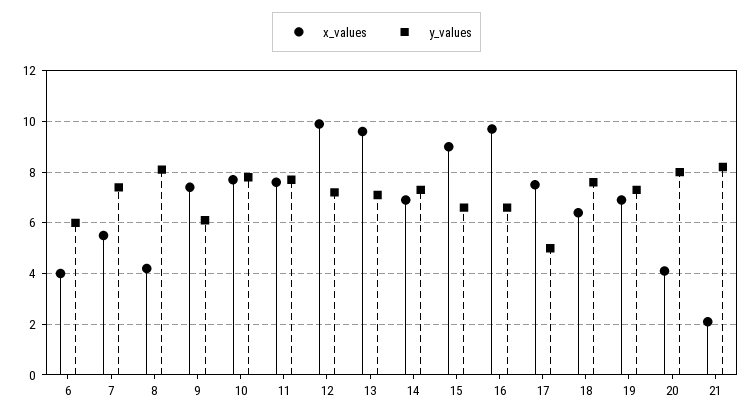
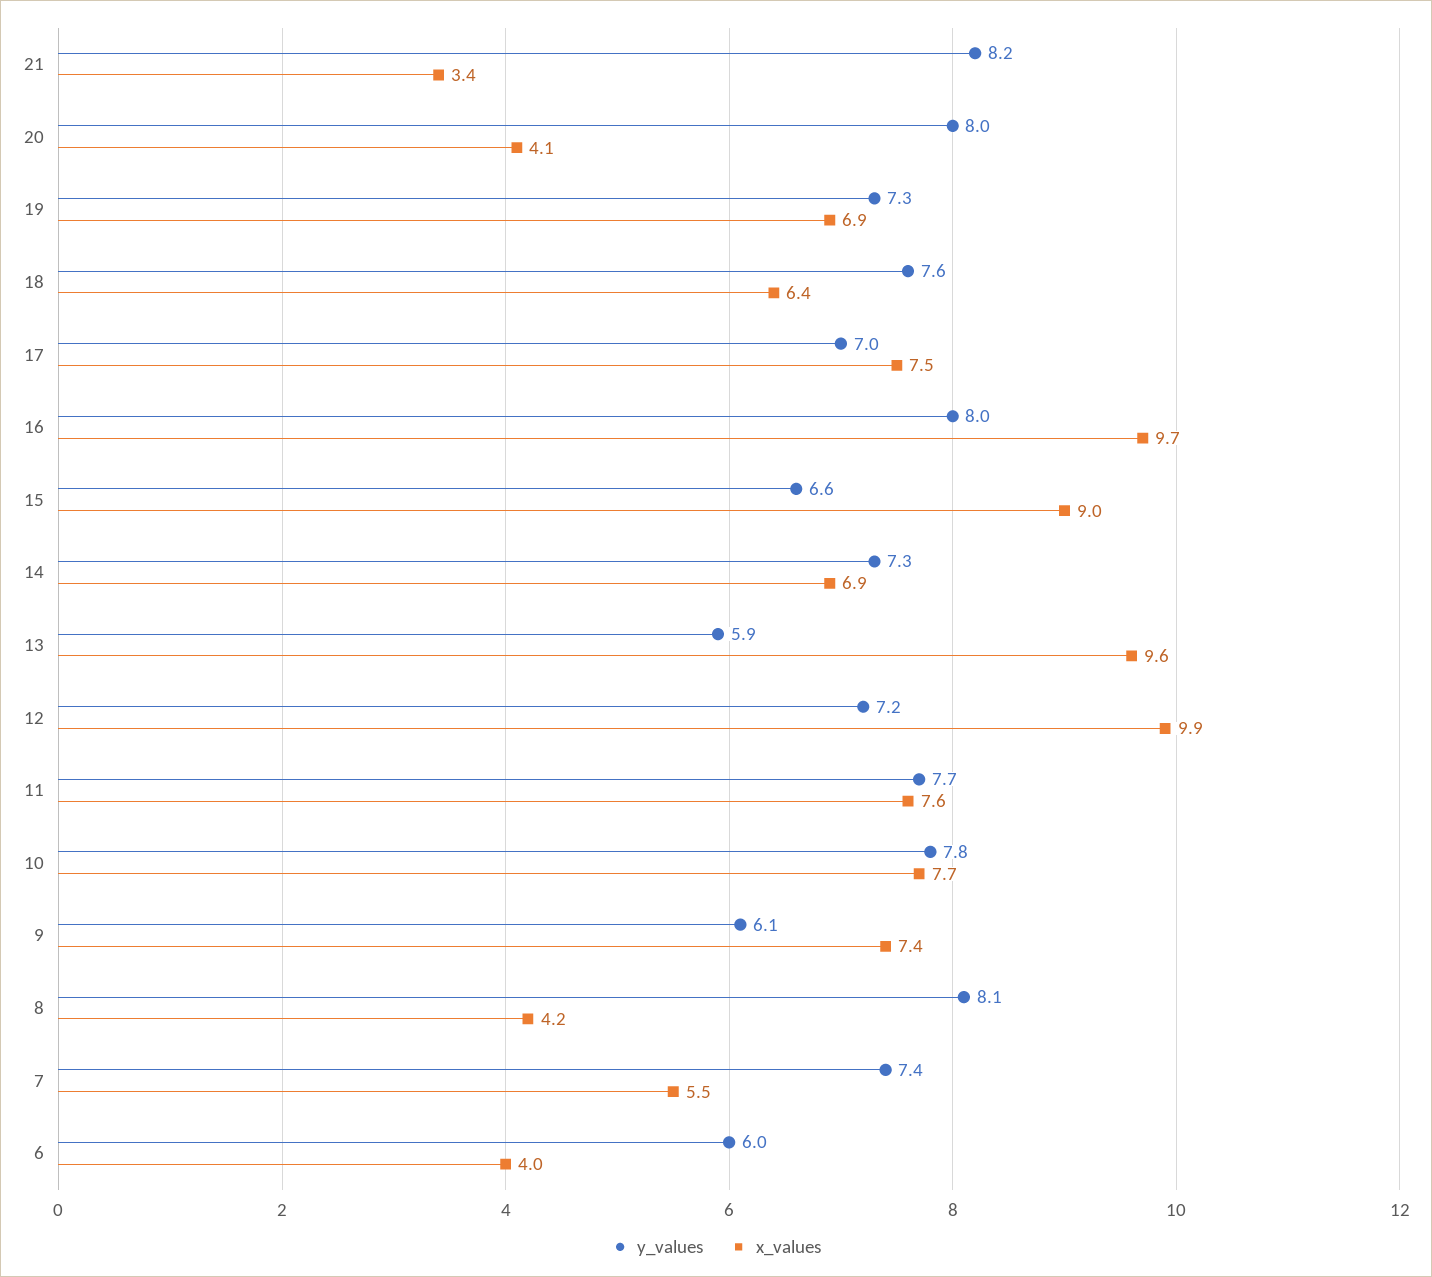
y_values, 13: 7 -> 5.9
y_values, 16: 6.5 -> 8
y_values, 17: 5 -> 7
x_values, 21: 2 -> 3.4

